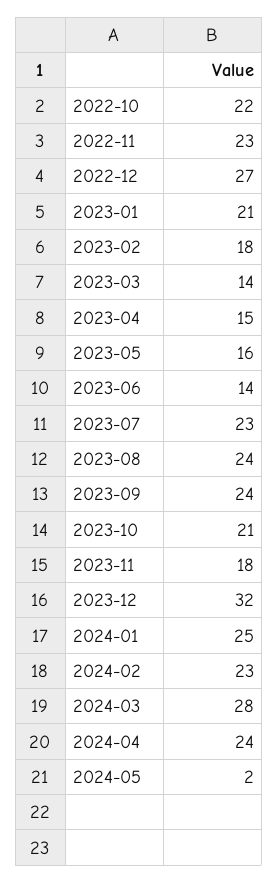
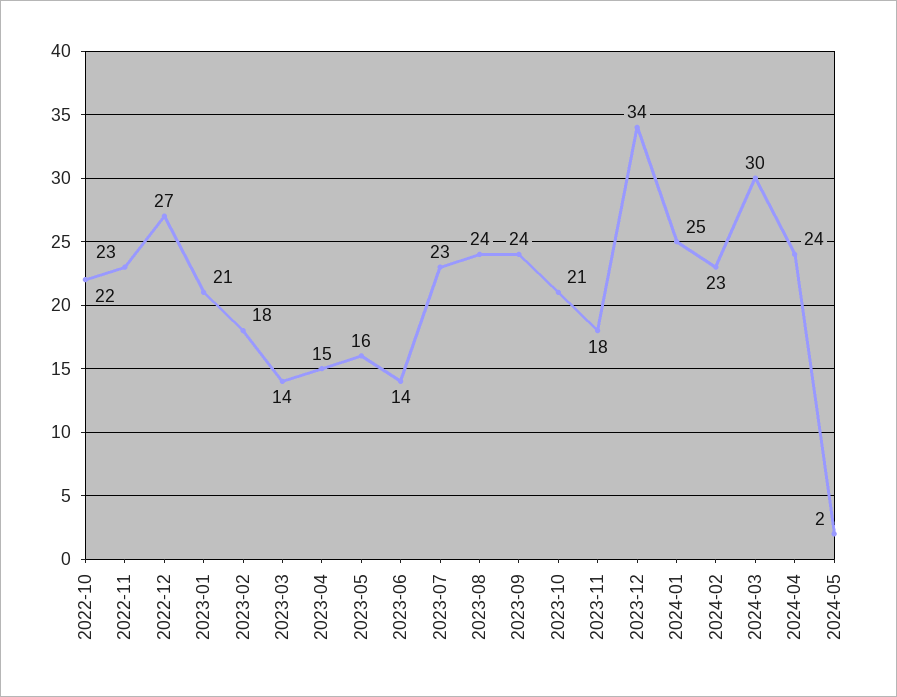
2023-12: 32 -> 34
2024-03: 28 -> 30

